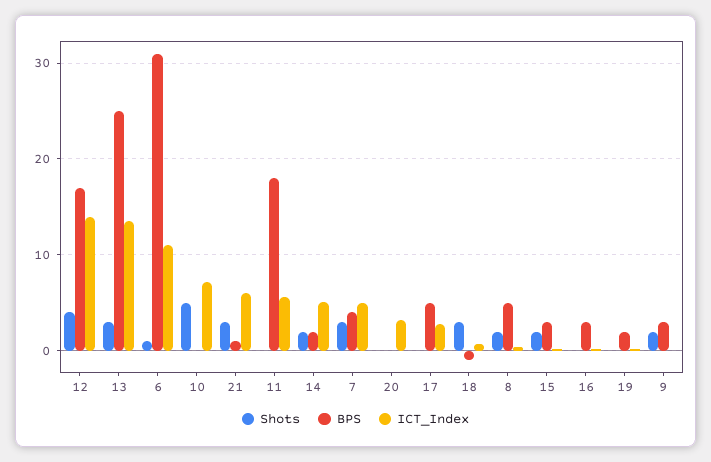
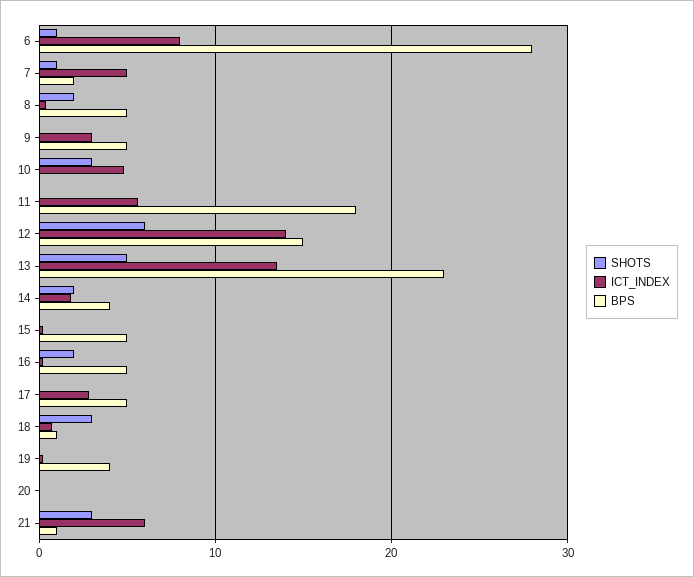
Shots, 12: 4 -> 6
BPS, 12: 17 -> 15
Shots, 13: 3 -> 5
BPS, 13: 25 -> 23
BPS, 6: 31 -> 28
ICT_Index, 6: 11 -> 8
Shots, 10: 5 -> 3
ICT_Index, 10: 7 -> 5
BPS, 14: 2 -> 4
ICT_Index, 14: 5 -> 2
Shots, 7: 3 -> 1
BPS, 7: 4 -> 2
ICT_Index, 20: 3 -> 0
BPS, 18: -1 -> 1
Shots, 15: 2 -> 0
BPS, 15: 3 -> 5
Shots, 16: 0 -> 2
BPS, 16: 3 -> 5
BPS, 19: 2 -> 4
Shots, 9: 2 -> 0
BPS, 9: 3 -> 5
ICT_Index, 9: 0 -> 3

